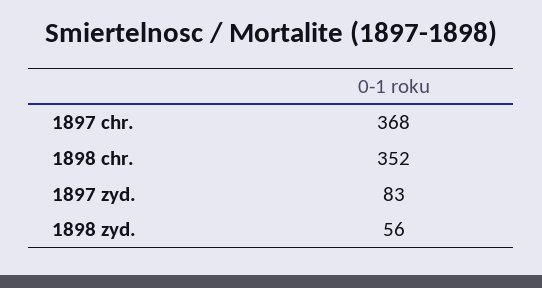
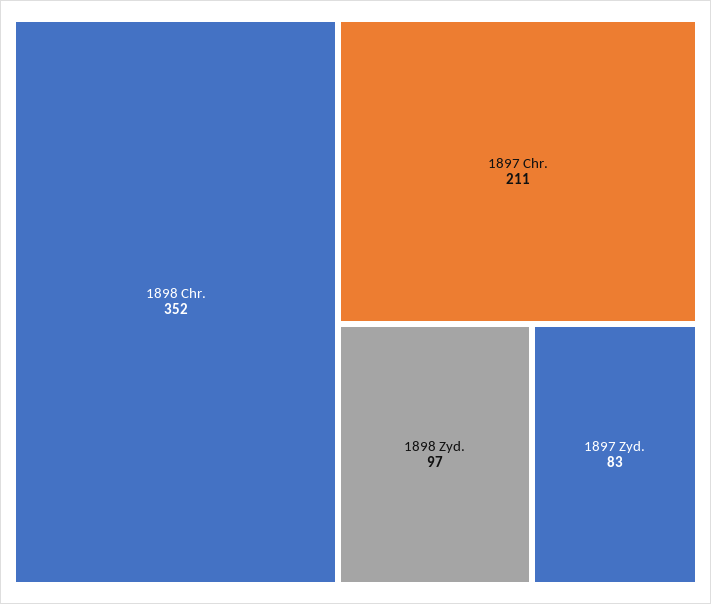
1897 chr.: 368 -> 211
1898 zyd.: 56 -> 97

